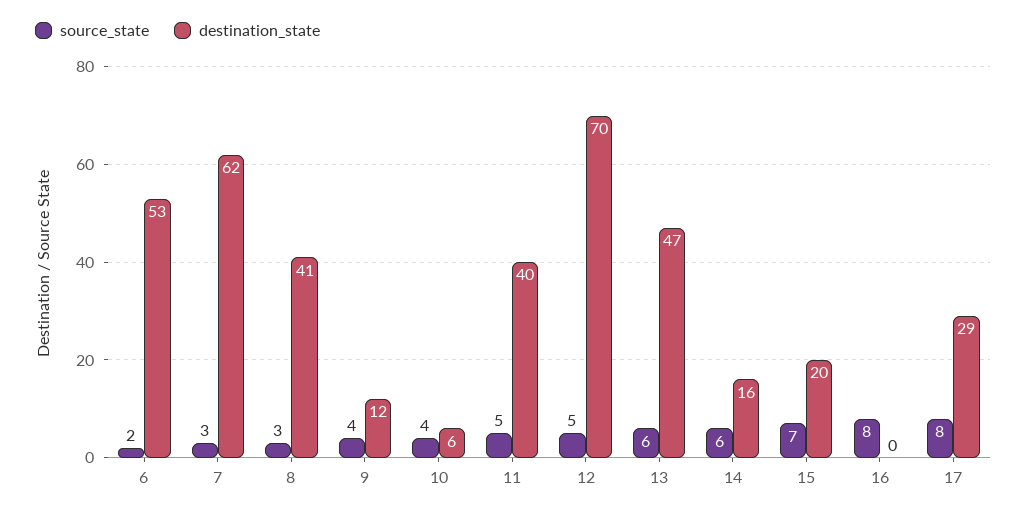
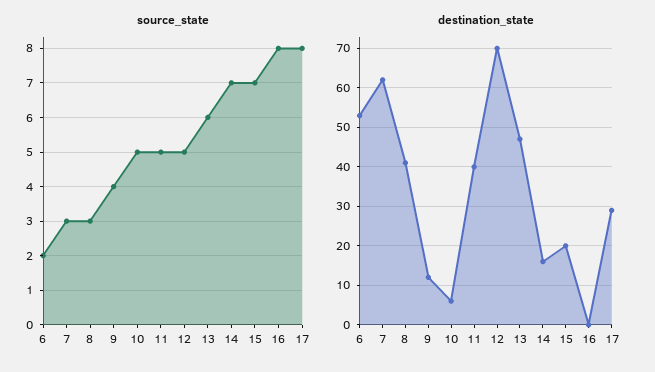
source_state, 10: 4 -> 5
source_state, 14: 6 -> 7

